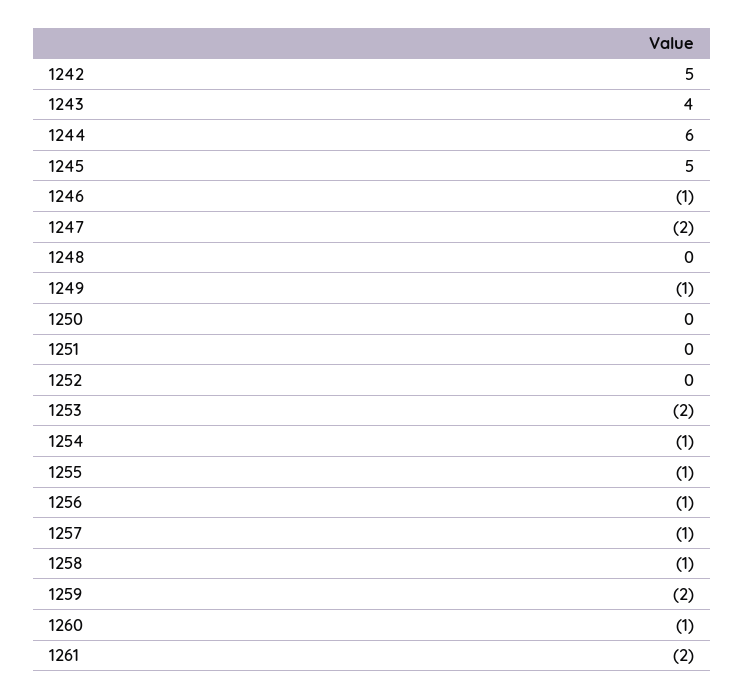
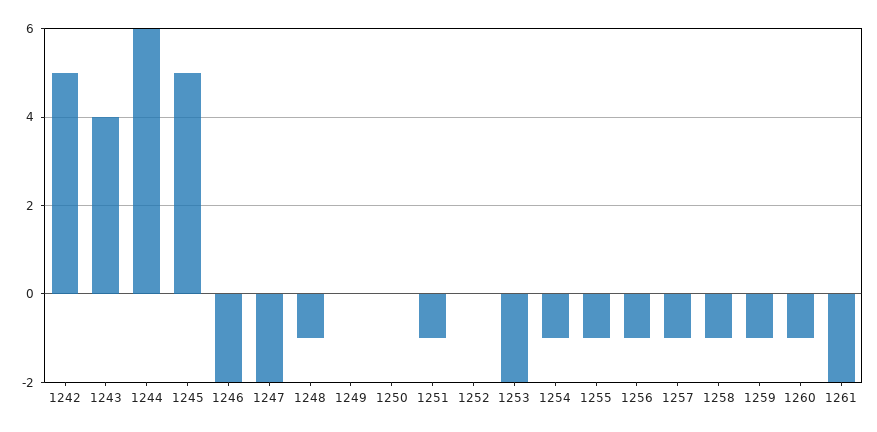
1246: -1 -> -2
1248: 0 -> -1
1249: -1 -> 0
1251: 0 -> -1
1259: -2 -> -1

